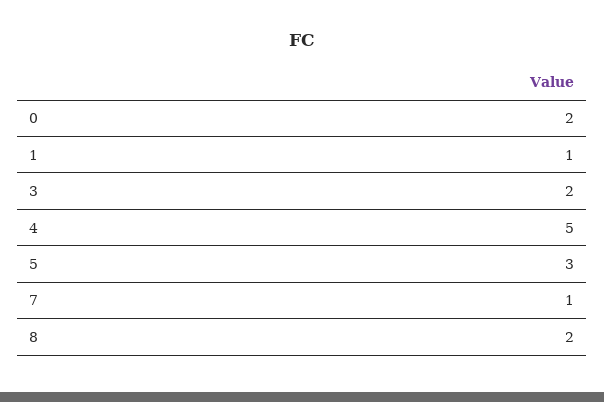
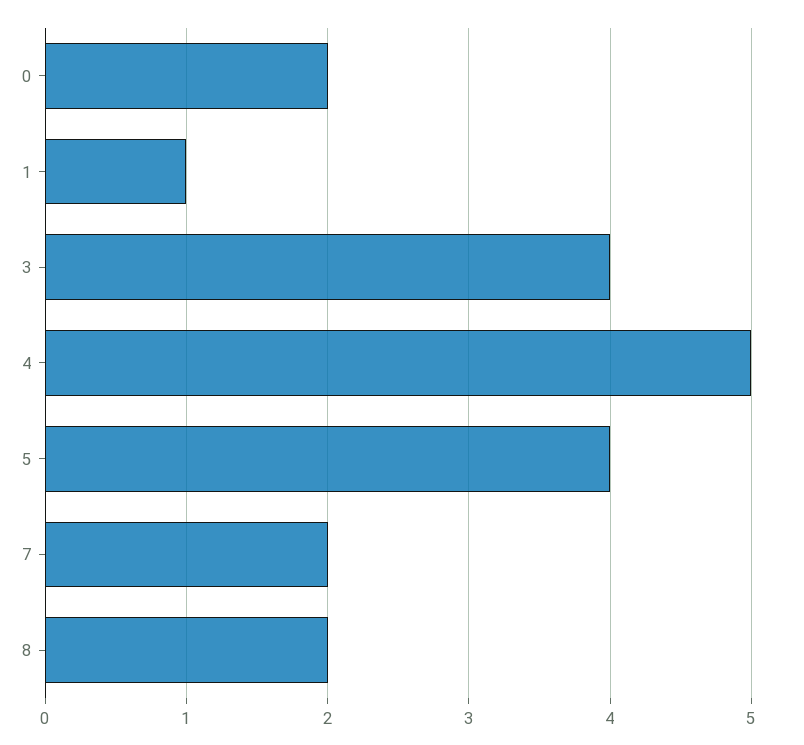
3: 2 -> 4
5: 3 -> 4
7: 1 -> 2

